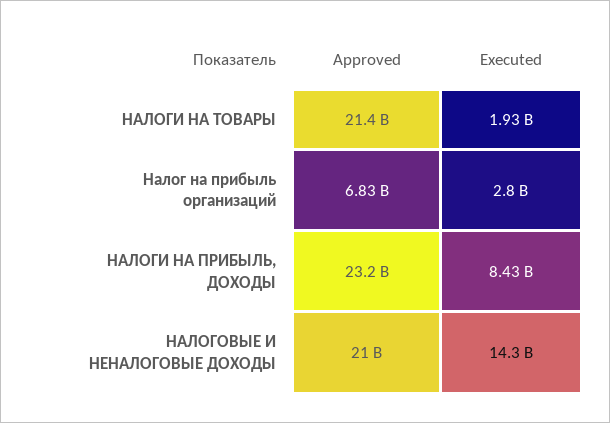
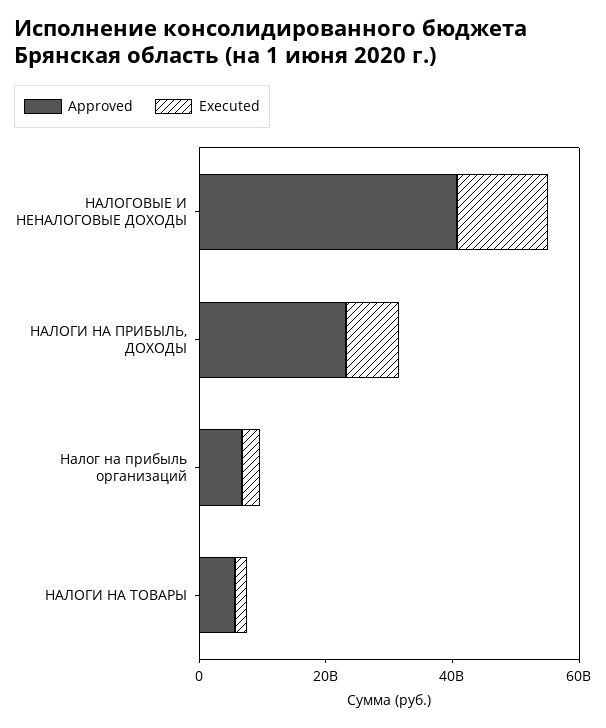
Approved, НАЛОГИ НА ТОВАРЫ: 21400000000 -> 5000000000
Approved, НАЛОГОВЫЕ И НЕНАЛОГОВЫЕ ДОХОДЫ: 21000000000 -> 40000000000

